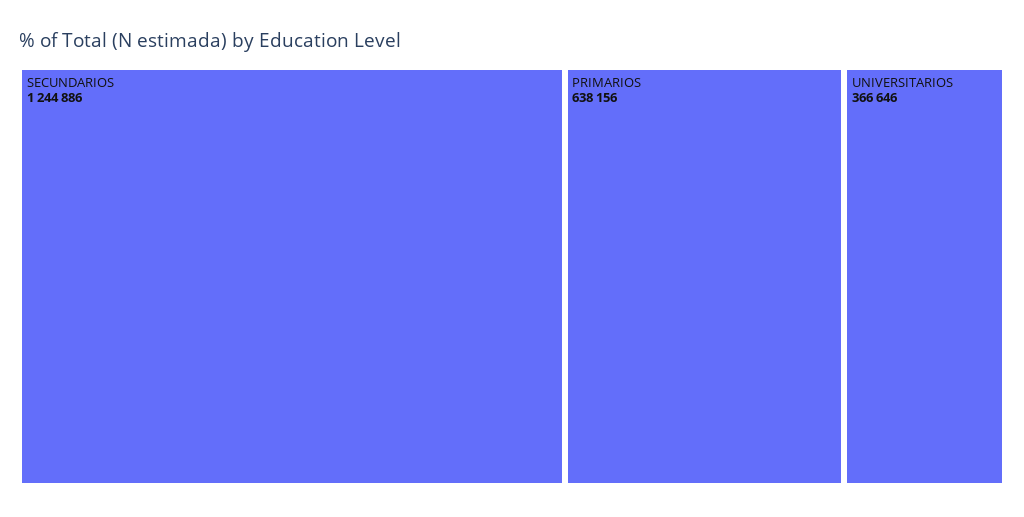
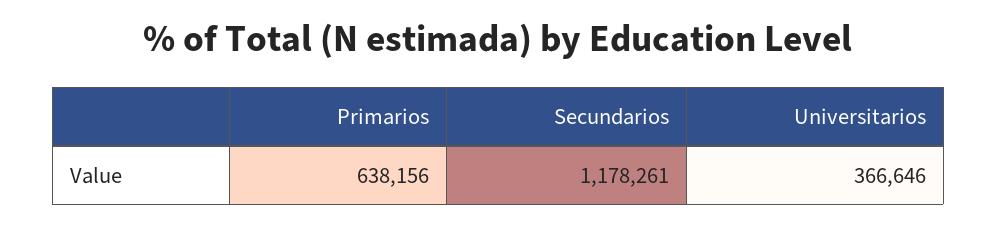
SECUNDARIOS: 1244886 -> 1178261

